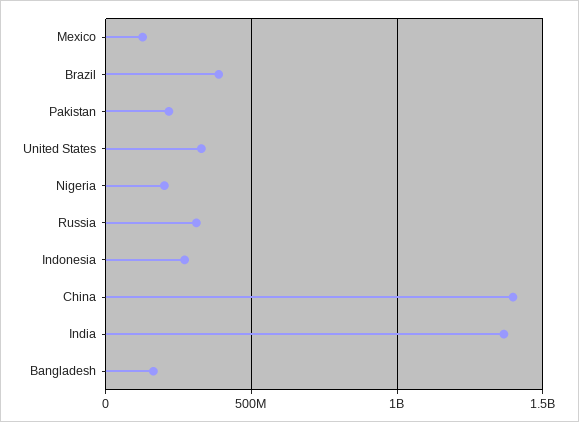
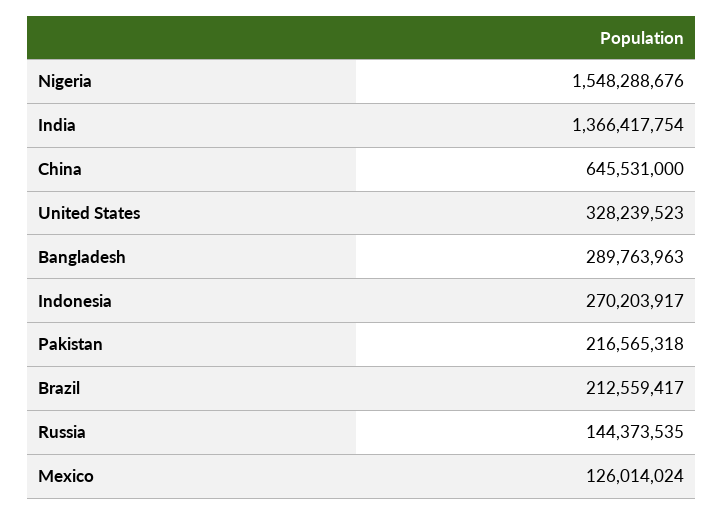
Brazil: 400000000 -> 212559417
Nigeria: 200000000 -> 1548288676
Russia: 300000000 -> 144373535
China: 1400000000 -> 645531000
Bangladesh: 150000000 -> 289763963

